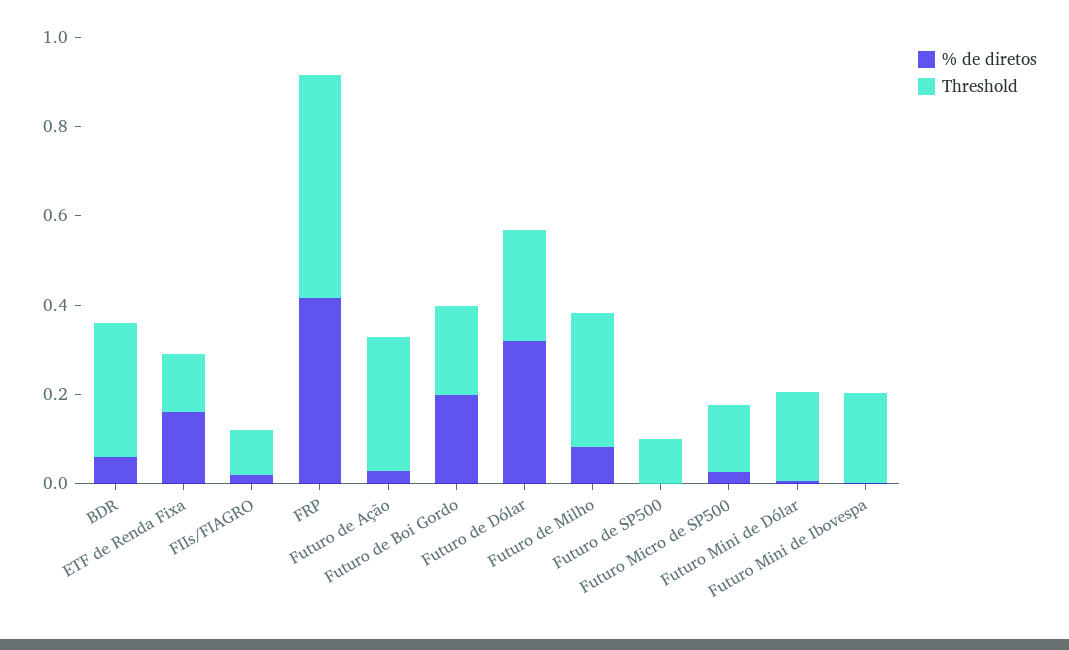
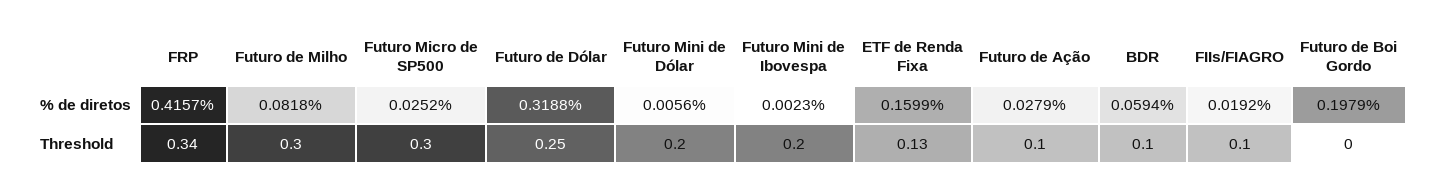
Threshold, BDR: 0.3 -> 0.1
Threshold, FRP: 0.5 -> 0.34
Threshold, Futuro de Ação: 0.3 -> 0.1
Threshold, Futuro de Boi Gordo: 0.2 -> 0
% de diretos, Futuro de SP500: 0 -> none
Threshold, Futuro de SP500: 0.1 -> none
Threshold, Futuro Micro de SP500: 0.15 -> 0.3

